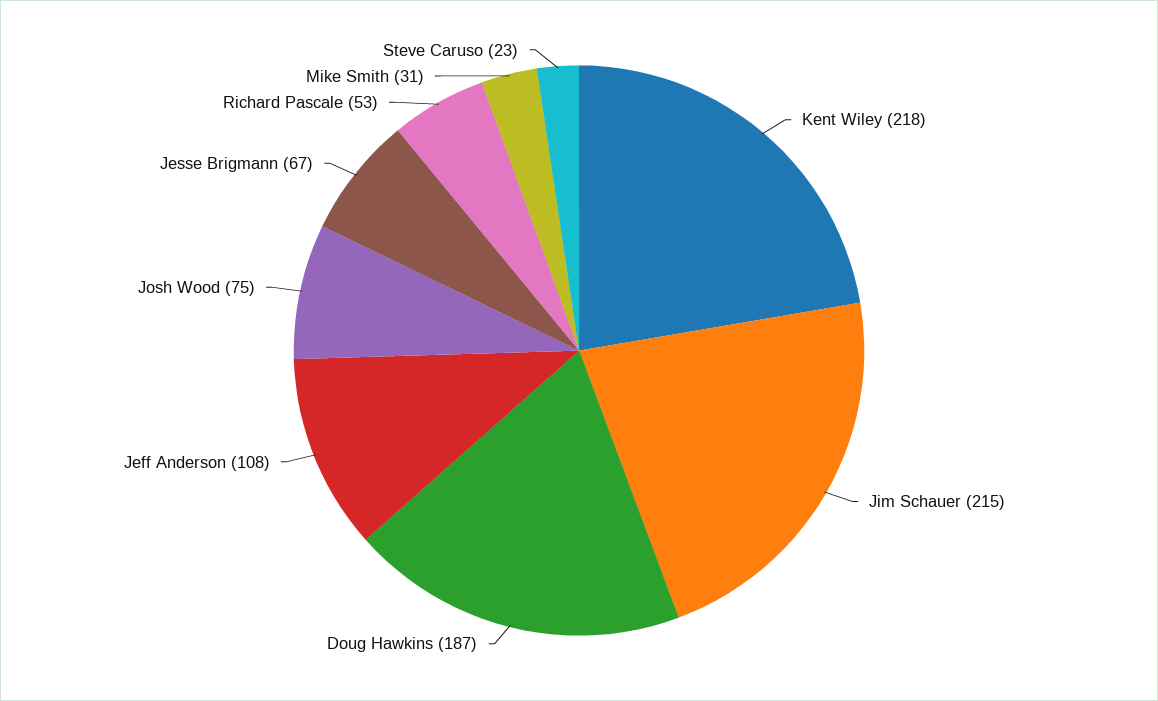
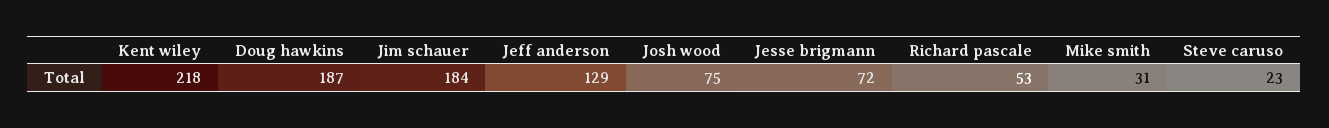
Jim Schauer: 215 -> 184
Jeff Anderson: 108 -> 129
Jesse Brigmann: 67 -> 72

